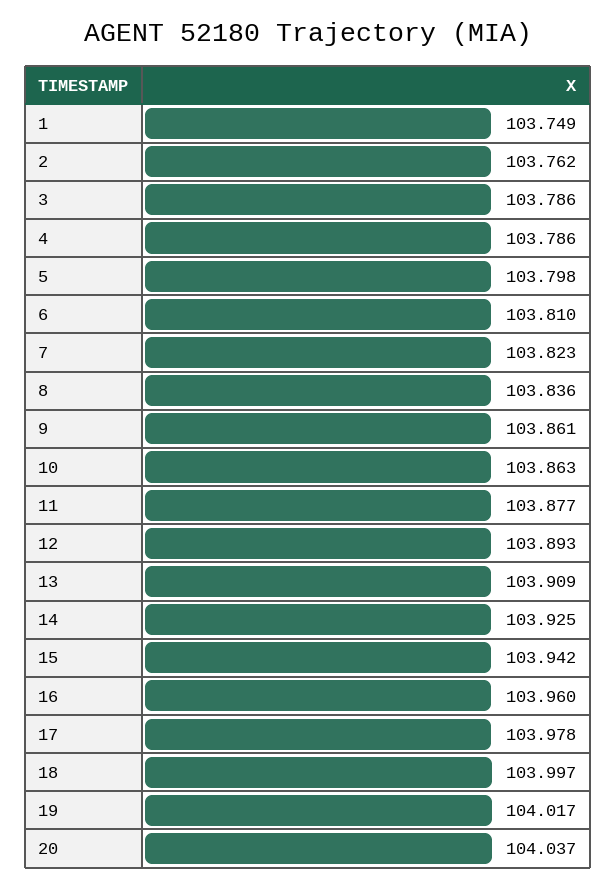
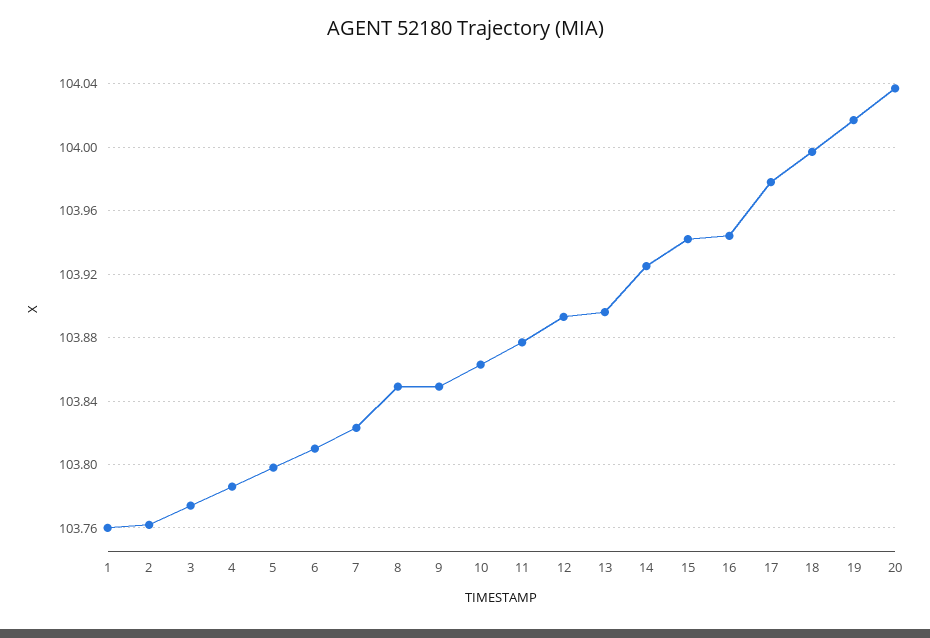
1: 103.749 -> 103.76
3: 103.786 -> 103.775
8: 103.836 -> 103.85
9: 103.861 -> 103.85
13: 103.909 -> 103.895
16: 103.96 -> 103.945

